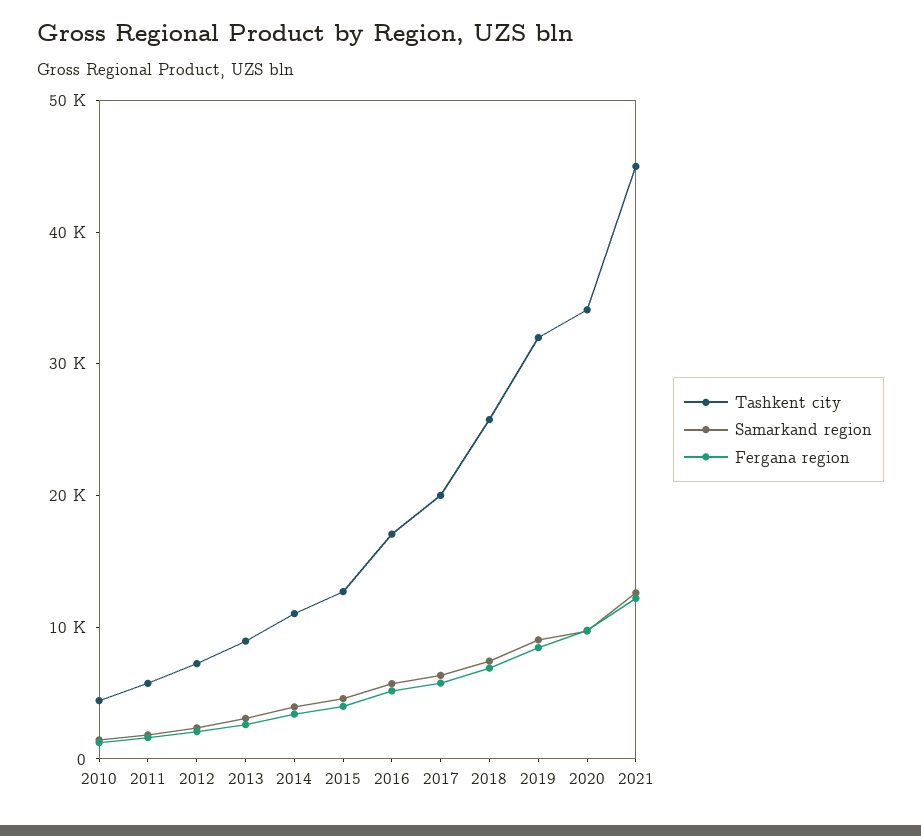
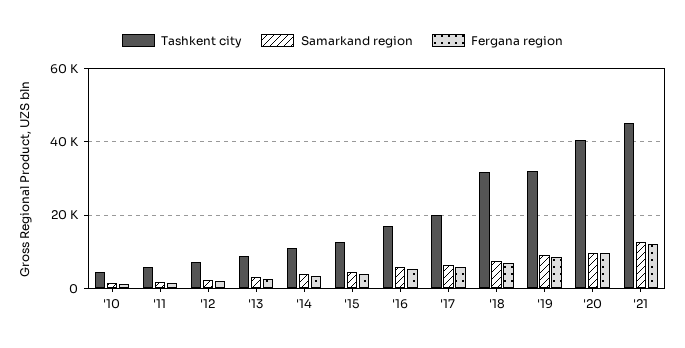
Tashkent city, 2018: 26000 -> 32000
Tashkent city, 2020: 34000 -> 40000

